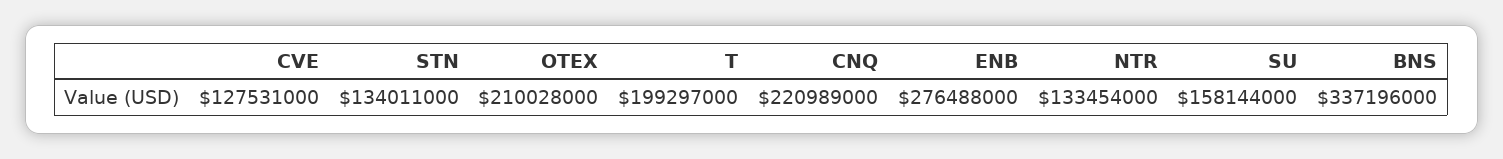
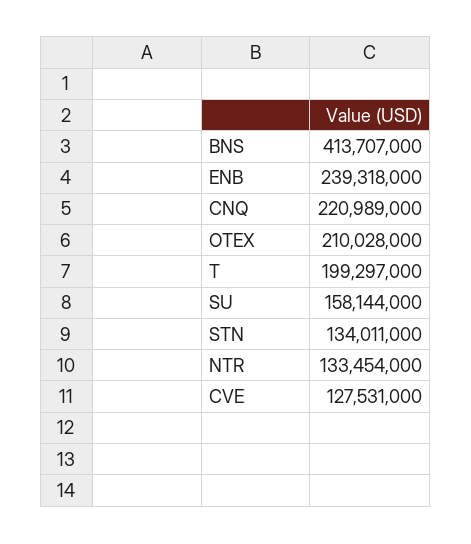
ENB: 276488000 -> 239318000
BNS: 337196000 -> 413707000

